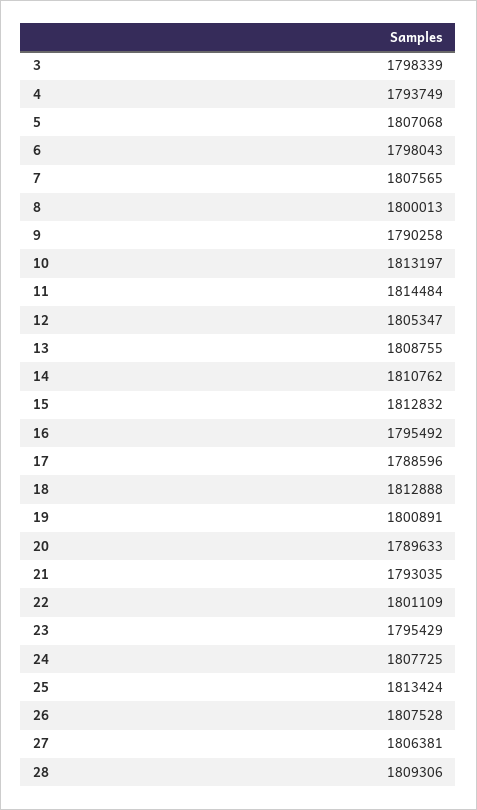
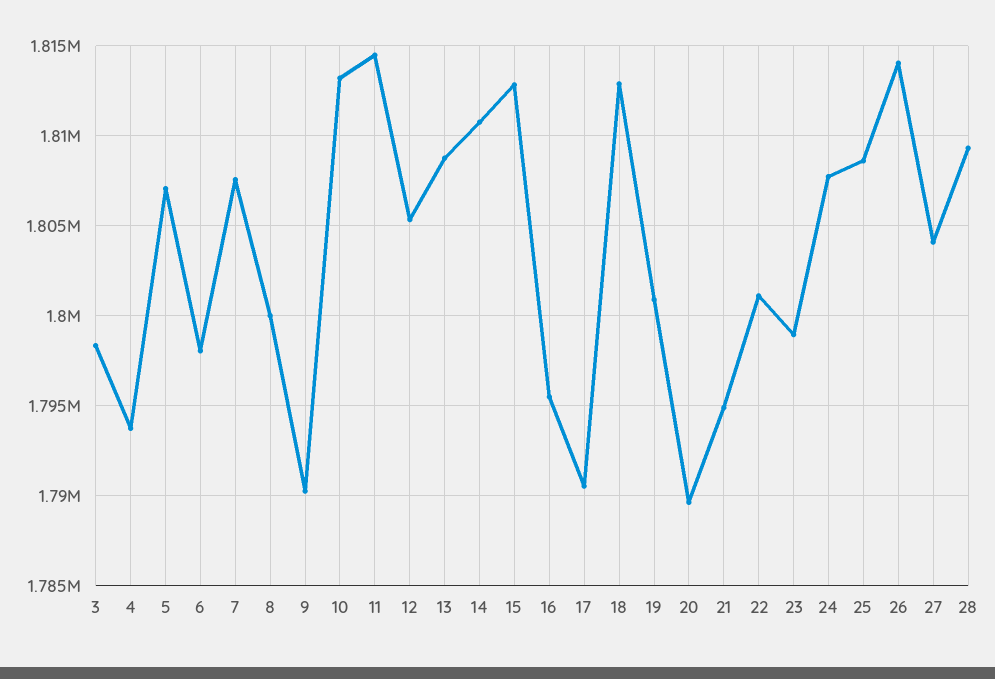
17: 1788596 -> 1790500
21: 1793035 -> 1795000
23: 1795429 -> 1799000
25: 1813424 -> 1808500
26: 1807528 -> 1814000
27: 1806381 -> 1804000

